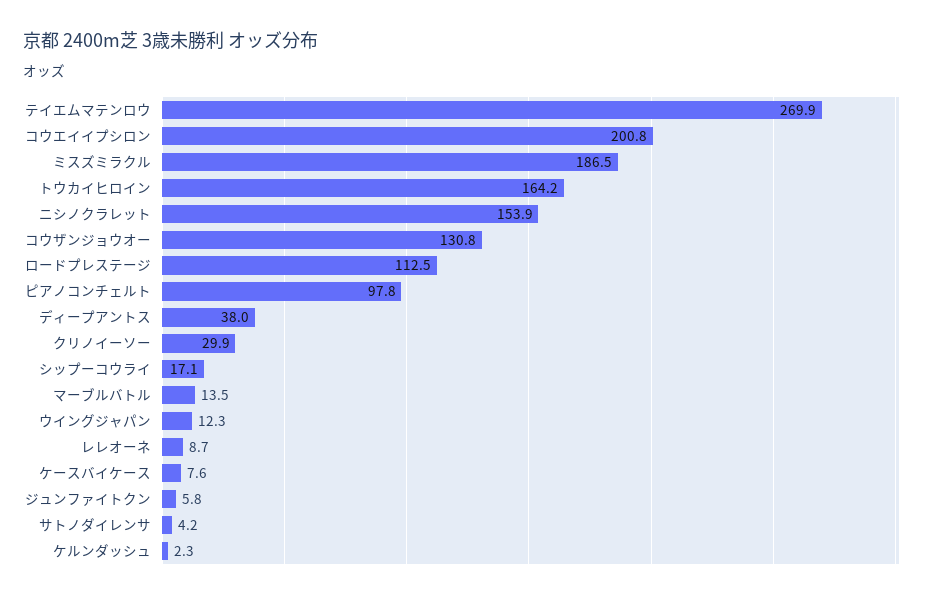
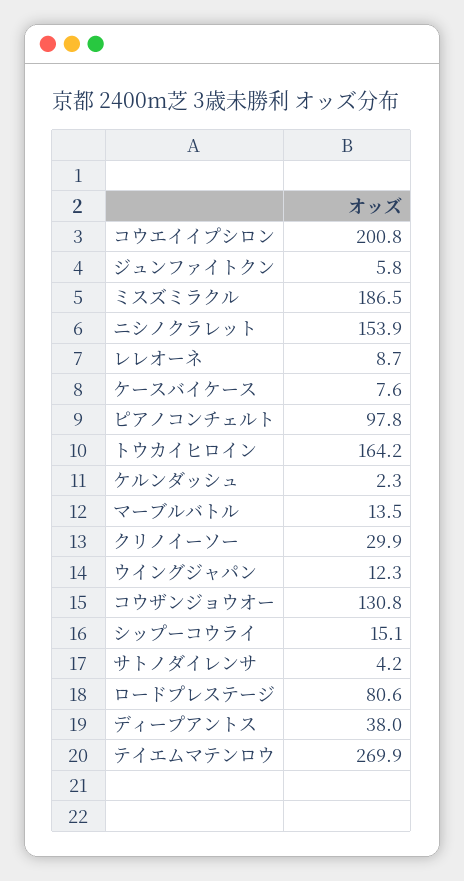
ロードプレステージ: 112.5 -> 80.6
シップーコウライ: 17.1 -> 15.1

